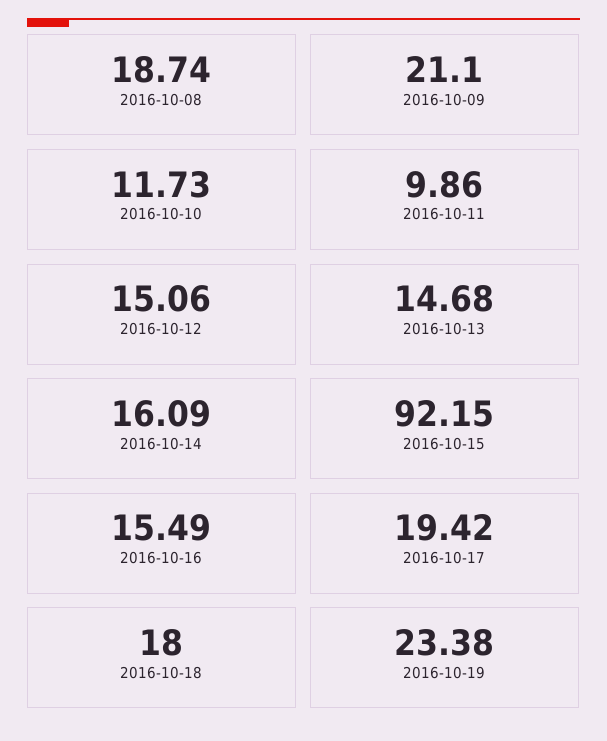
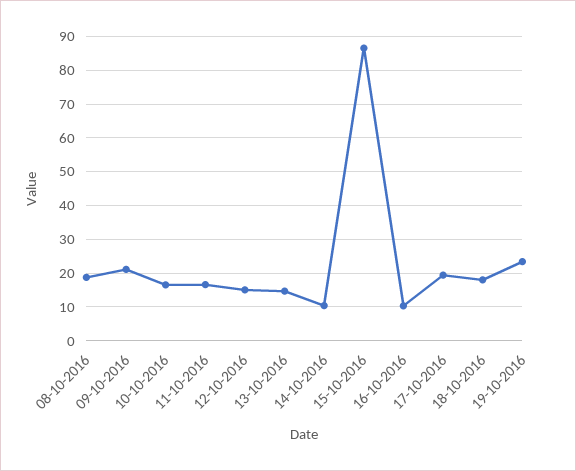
2016-10-10: 11.73 -> 16
2016-10-11: 9.86 -> 16
2016-10-14: 16.09 -> 10
2016-10-15: 92.15 -> 86
2016-10-16: 15.49 -> 10

